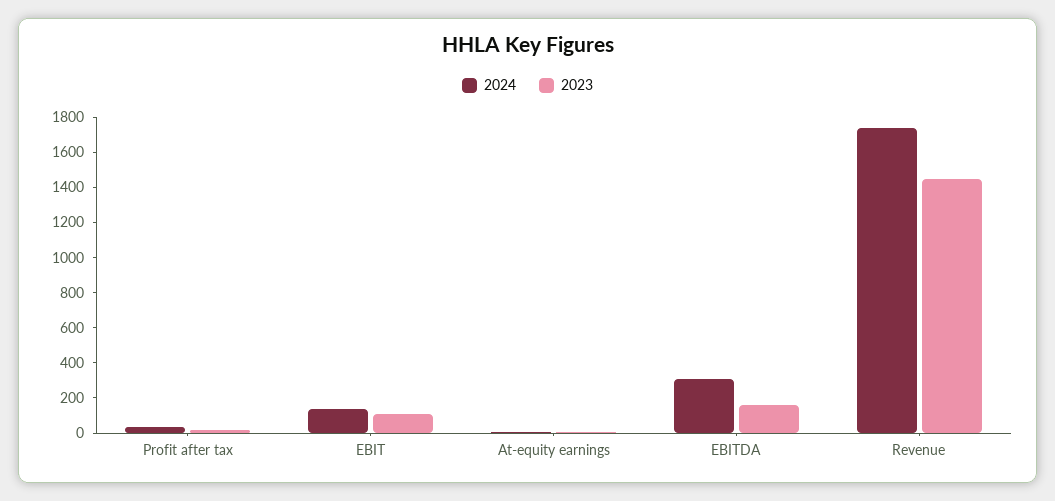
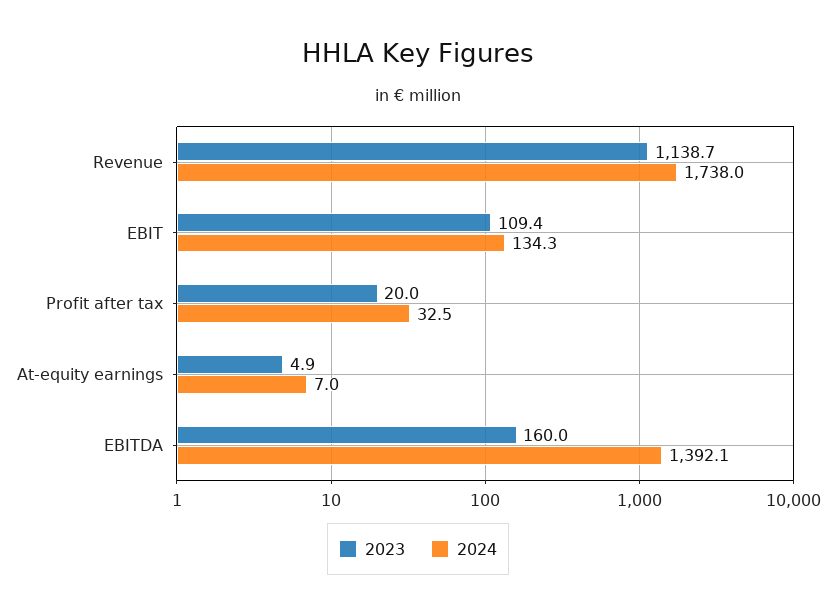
2024, EBITDA: 300 -> 1392.1
2023, Revenue: 1450 -> 1138.7

